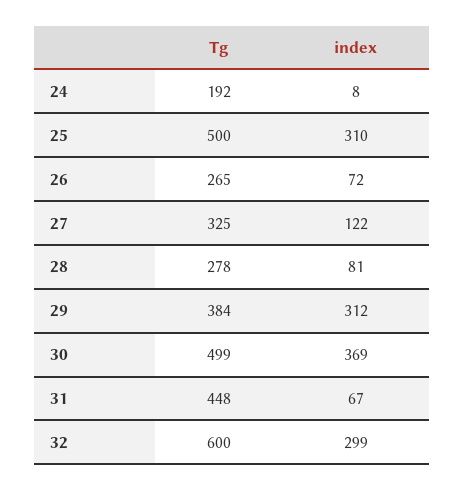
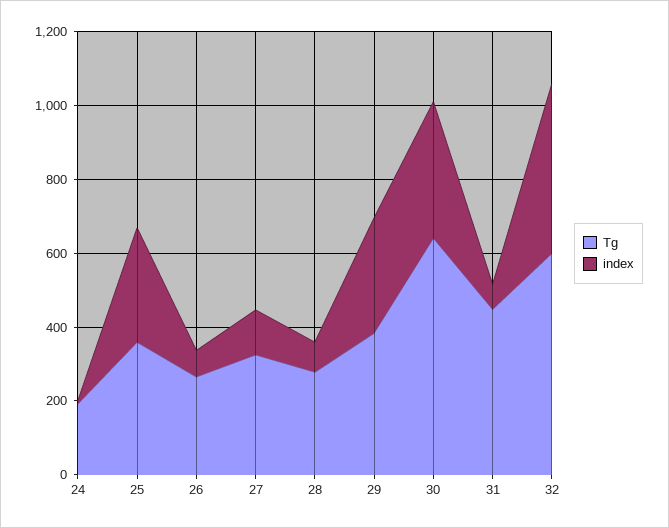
Tg, 25: 500 -> 350
Tg, 30: 499 -> 650
index, 32: 299 -> 450

